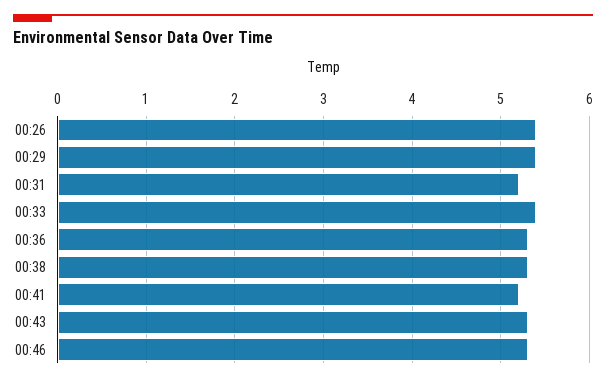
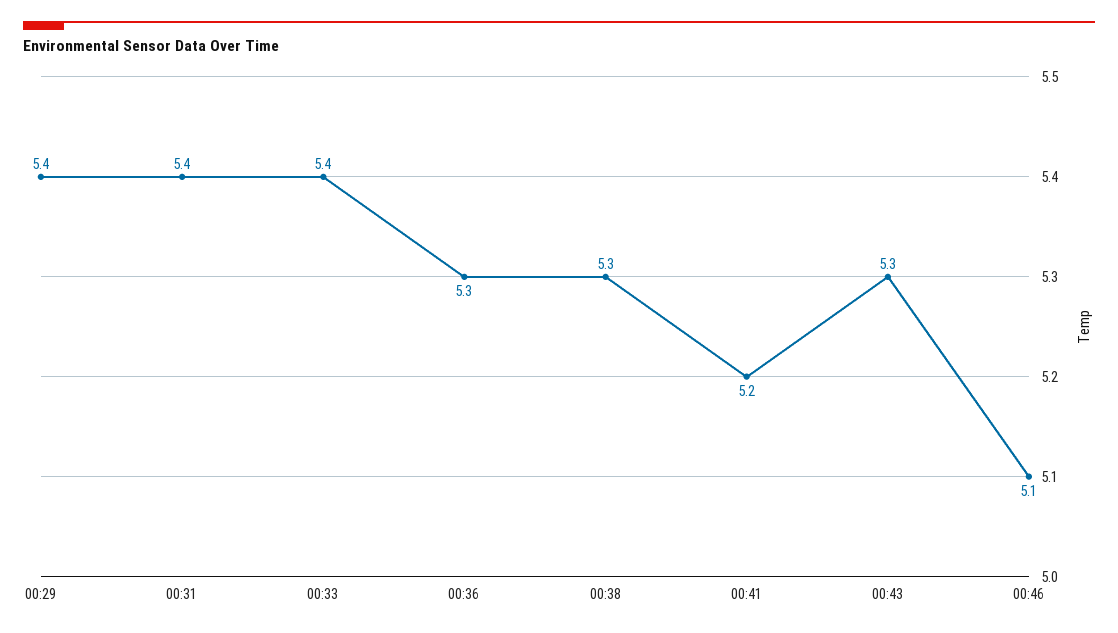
00:26: 5.4 -> none
00:31: 5.2 -> 5.4
00:46: 5.3 -> 5.1

